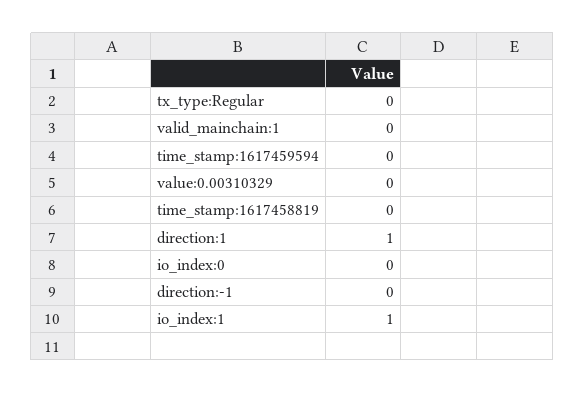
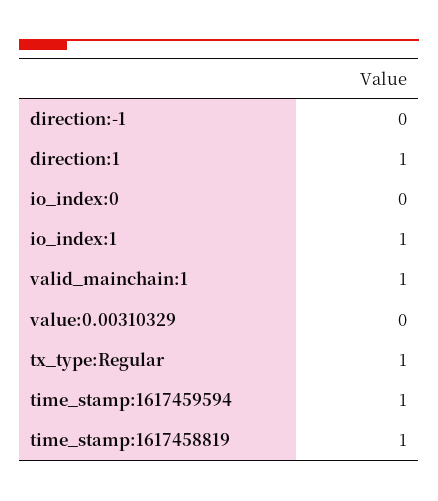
tx_type:Regular: 0 -> 1
valid_mainchain:1: 0 -> 1
time_stamp:1617459594: 0 -> 1
time_stamp:1617458819: 0 -> 1

